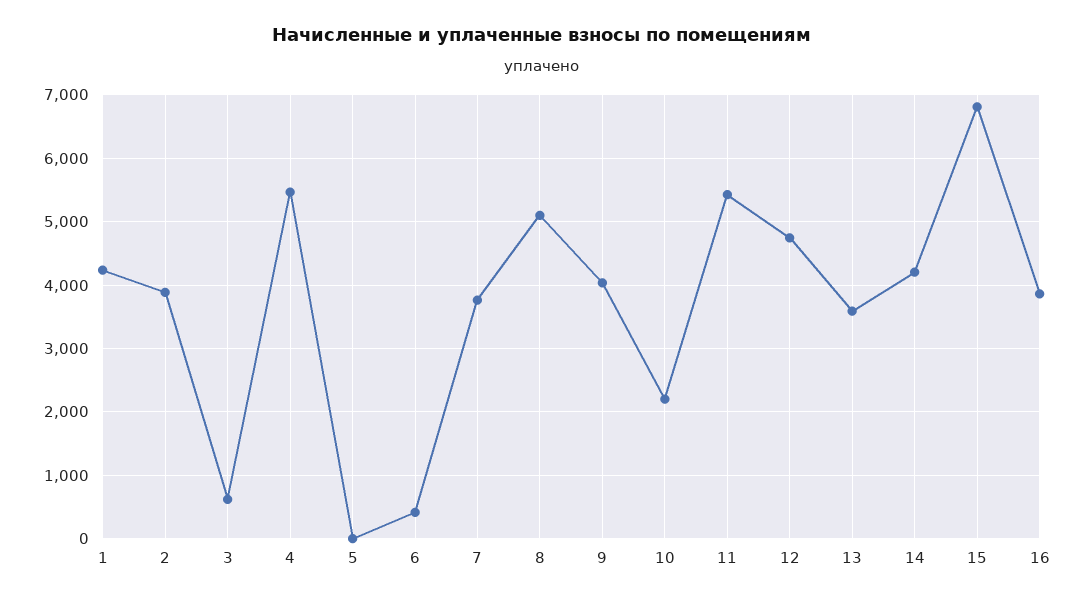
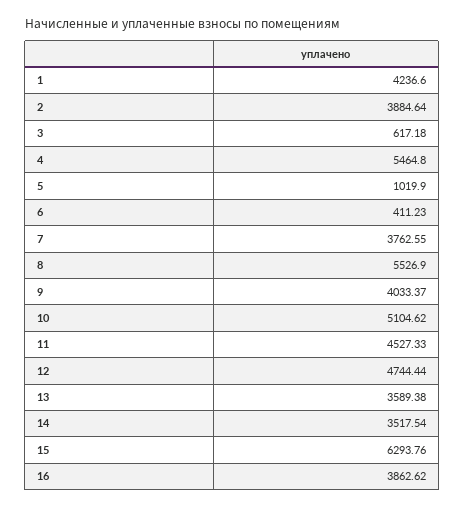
5: 0 -> 1019.9
8: 5100 -> 5526.9
10: 2200 -> 5104.62
11: 5400 -> 4527.33
14: 4200 -> 3517.54
15: 6800 -> 6293.76

